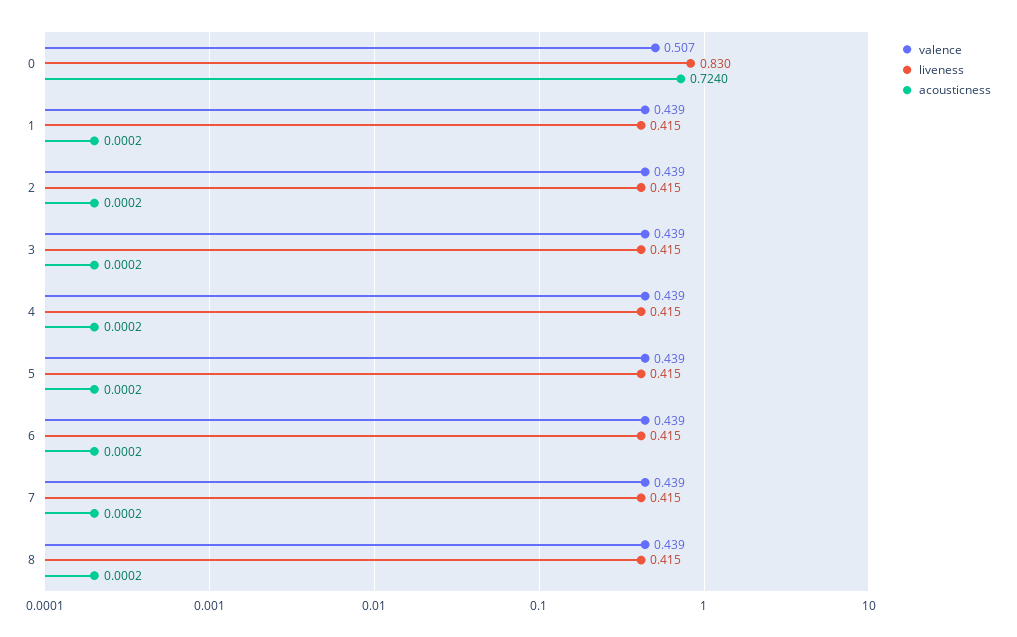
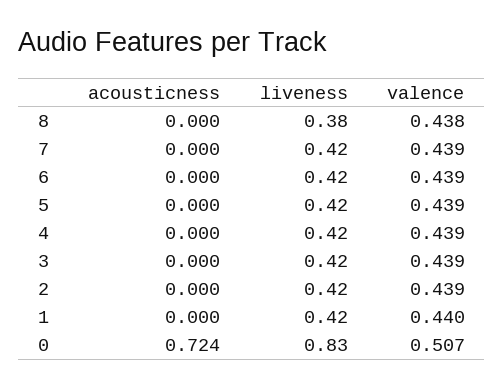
valence, 1: 0.439 -> 0.44
valence, 8: 0.439 -> 0.438
liveness, 8: 0.415 -> 0.38

